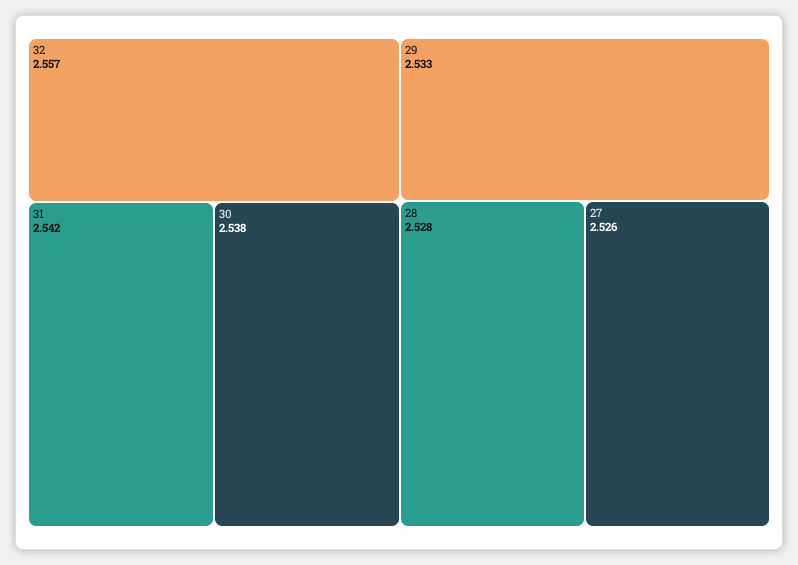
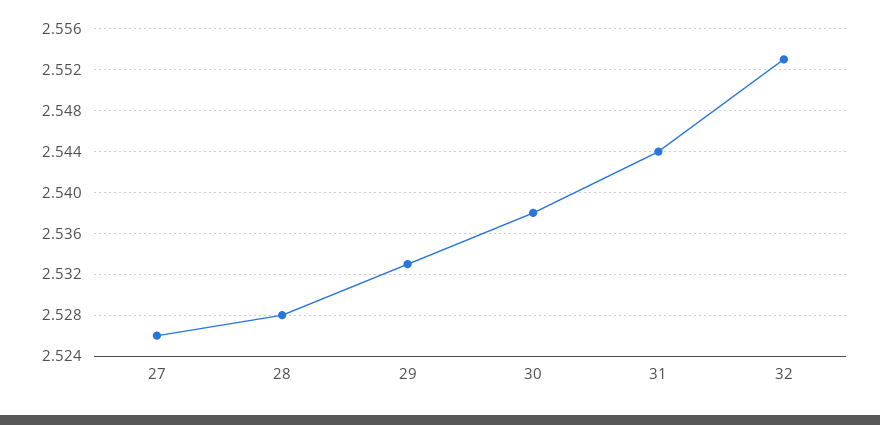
32: 2.557 -> 2.553
31: 2.542 -> 2.544

